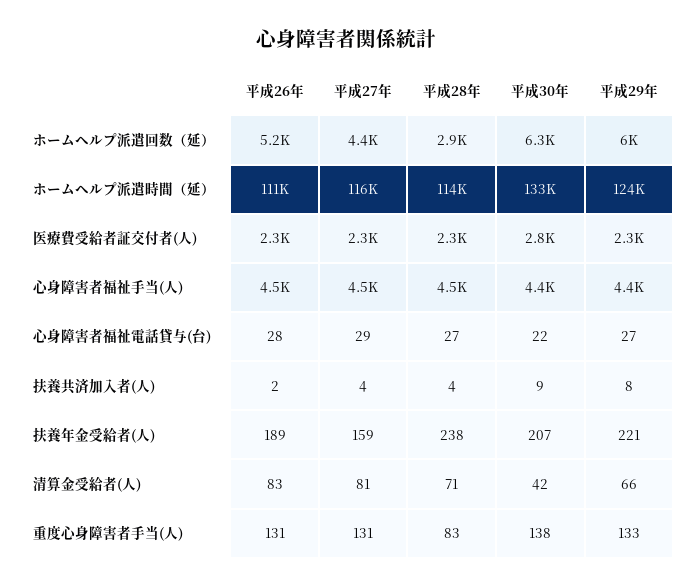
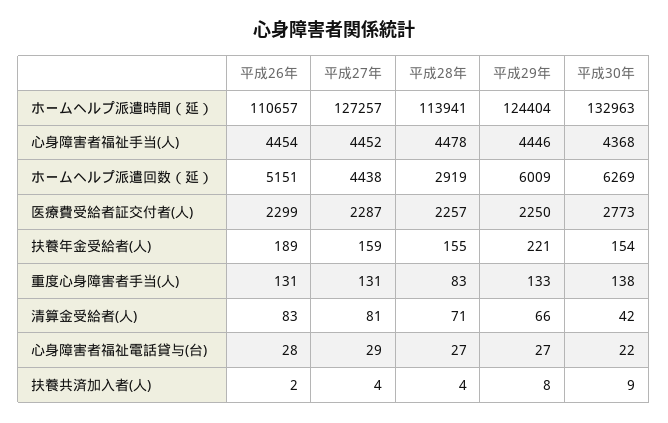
平成27年, ホームヘルプ派遣時間（延）: 116000 -> 127257
平成28年, 扶養年金受給者(人): 238 -> 155
平成30年, 扶養年金受給者(人): 207 -> 154

